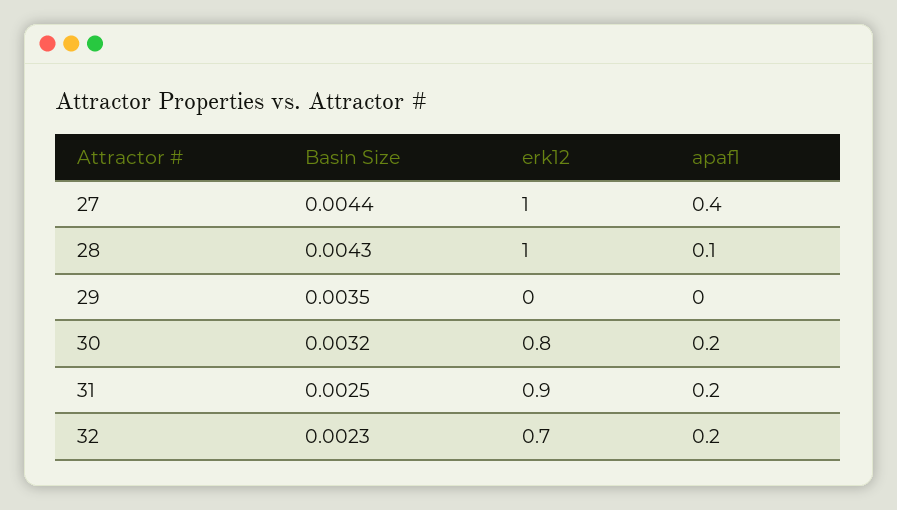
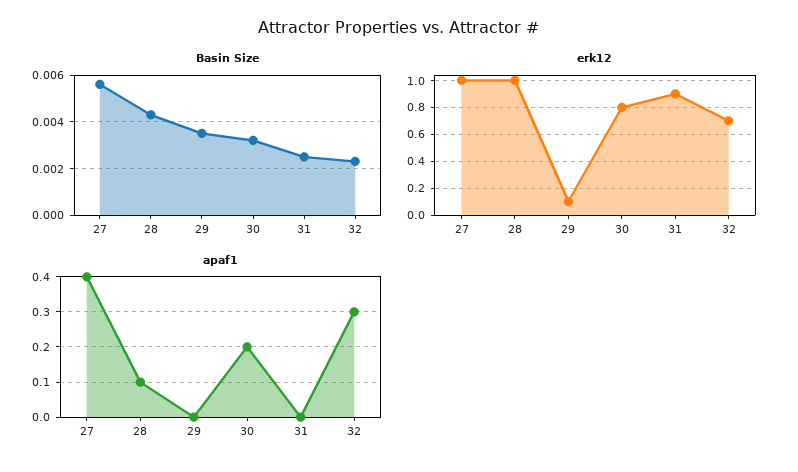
Basin Size, 27: 0.0044 -> 0.0055
erk12, 29: 0 -> 0.1
apaf1, 31: 0.2 -> 0
apaf1, 32: 0.2 -> 0.3

